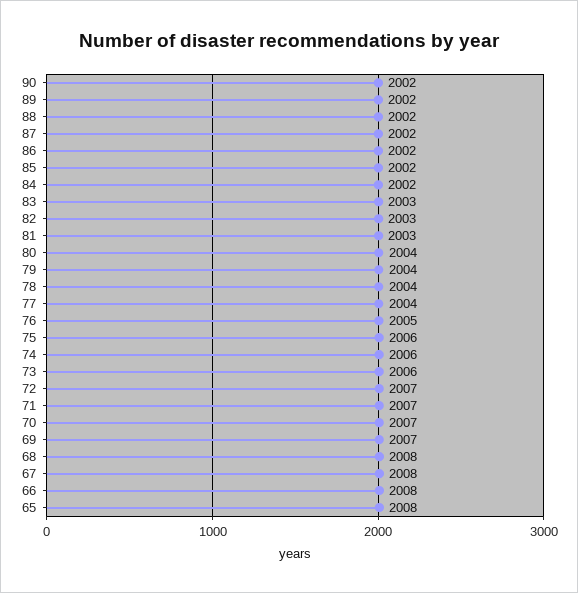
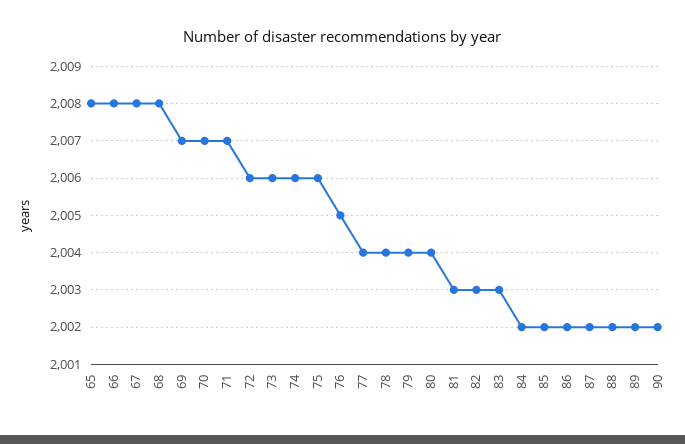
72: 2007 -> 2006

